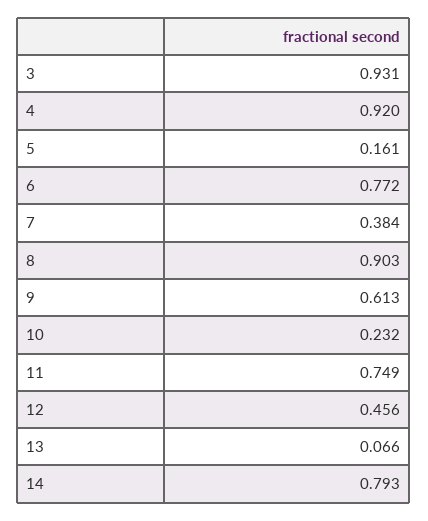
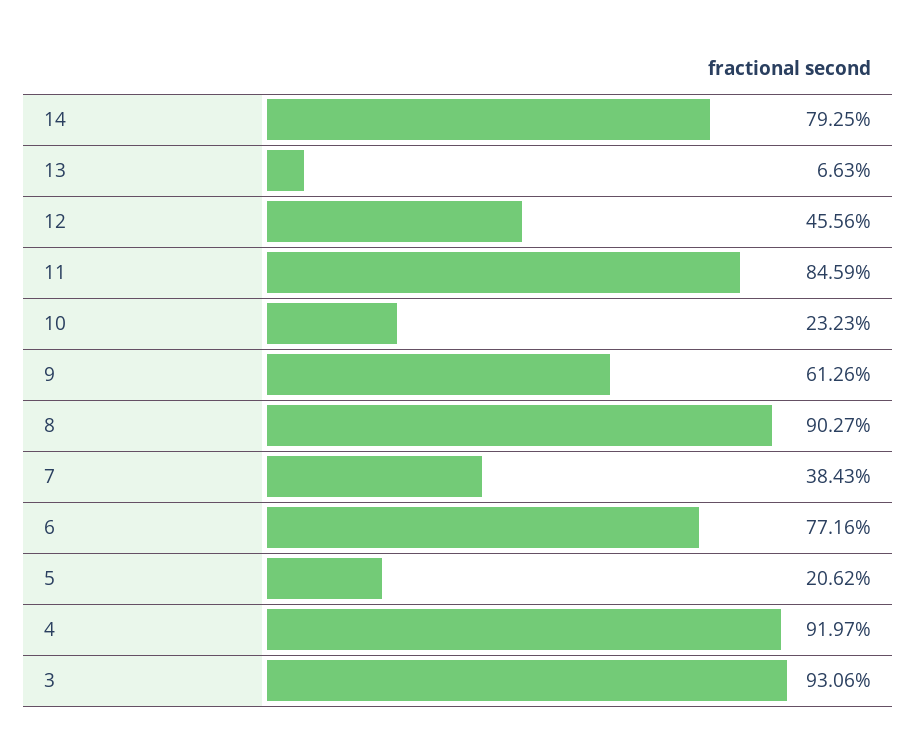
5: 0.161 -> 0.2062
11: 0.749 -> 0.8459

